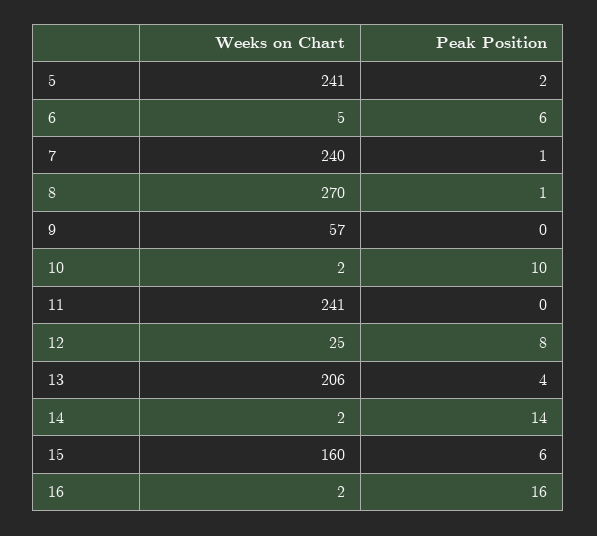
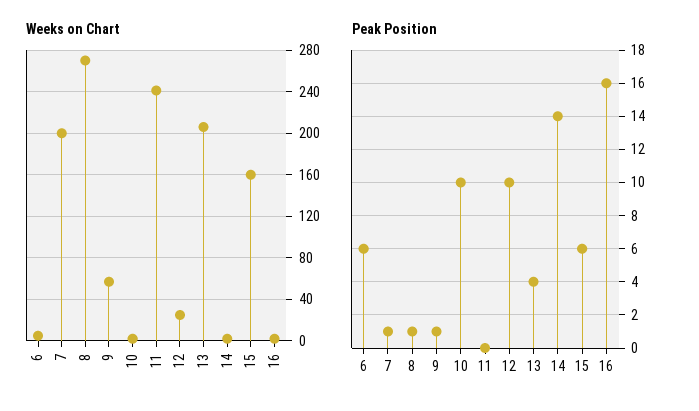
Weeks on Chart, 5: 241 -> none
Peak Position, 5: 2 -> none
Weeks on Chart, 7: 240 -> 200
Peak Position, 9: 0 -> 1
Peak Position, 12: 8 -> 10

